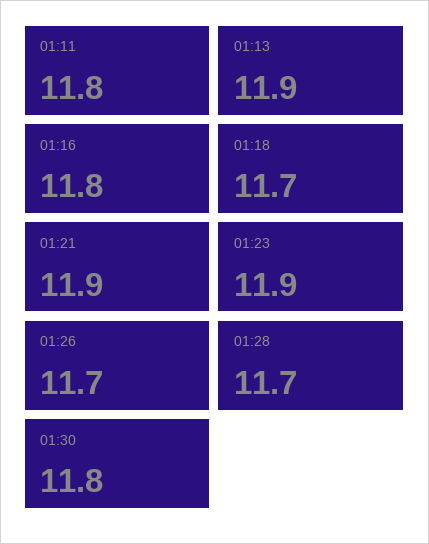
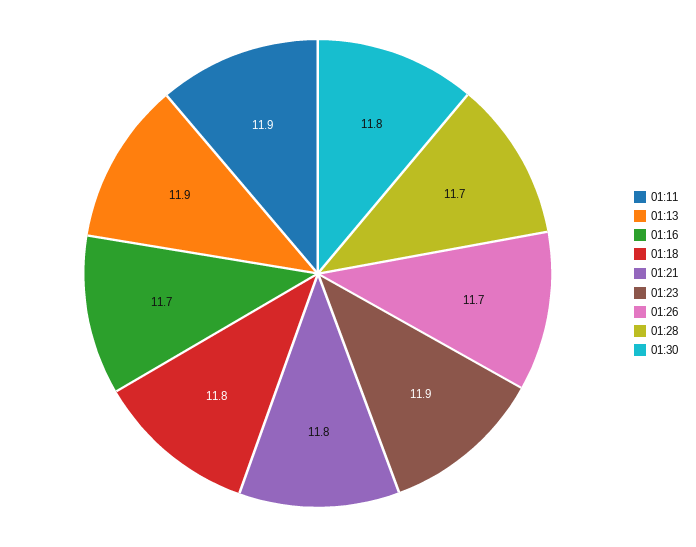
01:11: 11.8 -> 11.9
01:16: 11.8 -> 11.7
01:18: 11.7 -> 11.8
01:21: 11.9 -> 11.8

